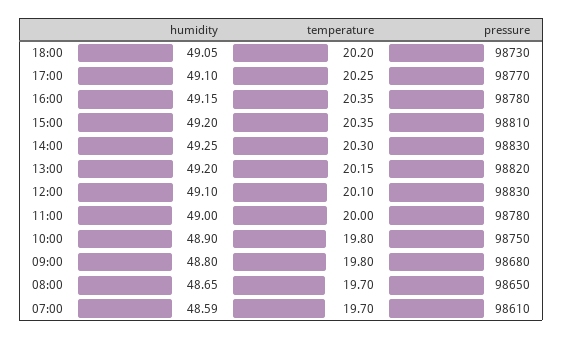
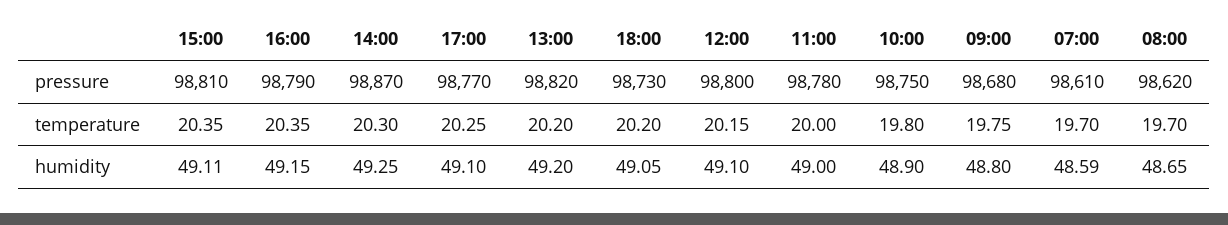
pressure, 16:00: 98780 -> 98790
humidity, 15:00: 49.2 -> 49.11
pressure, 14:00: 98830 -> 98870
temperature, 13:00: 20.15 -> 20.2
temperature, 12:00: 20.1 -> 20.15
pressure, 12:00: 98830 -> 98800
temperature, 09:00: 19.8 -> 19.75
pressure, 08:00: 98650 -> 98620

